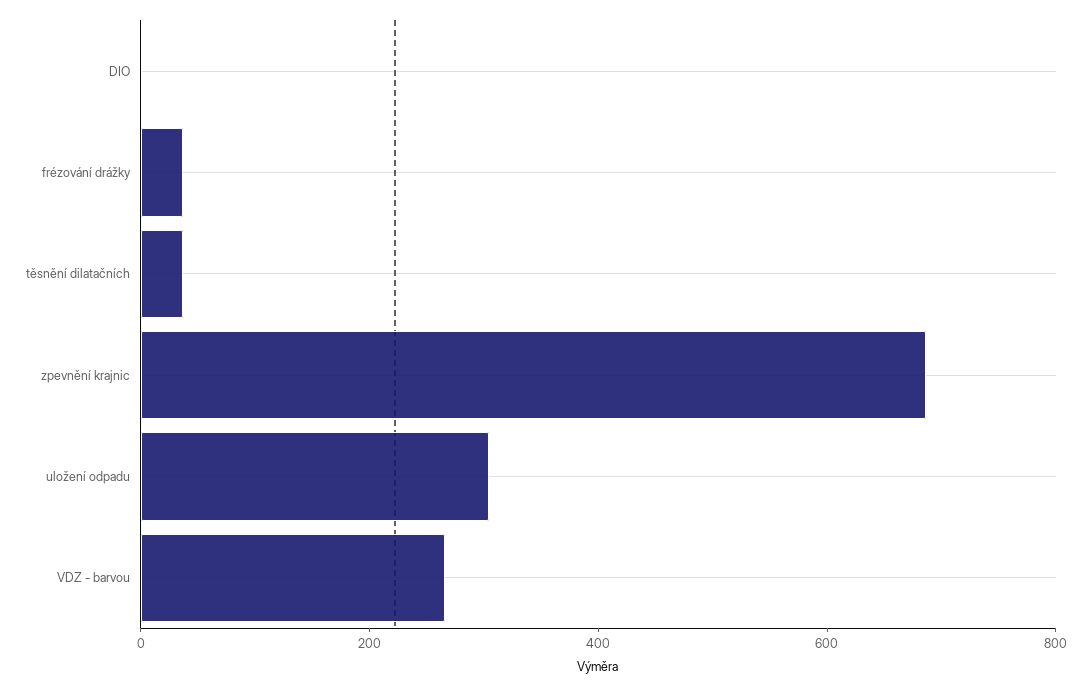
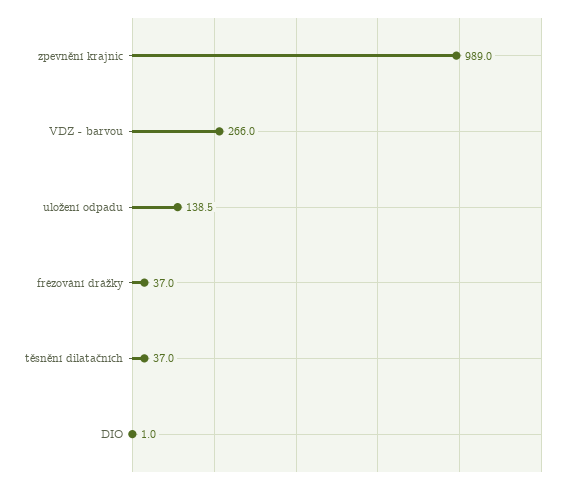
zpevnění krajnic: 700 -> 989
uložení odpadu: 300 -> 138.5

